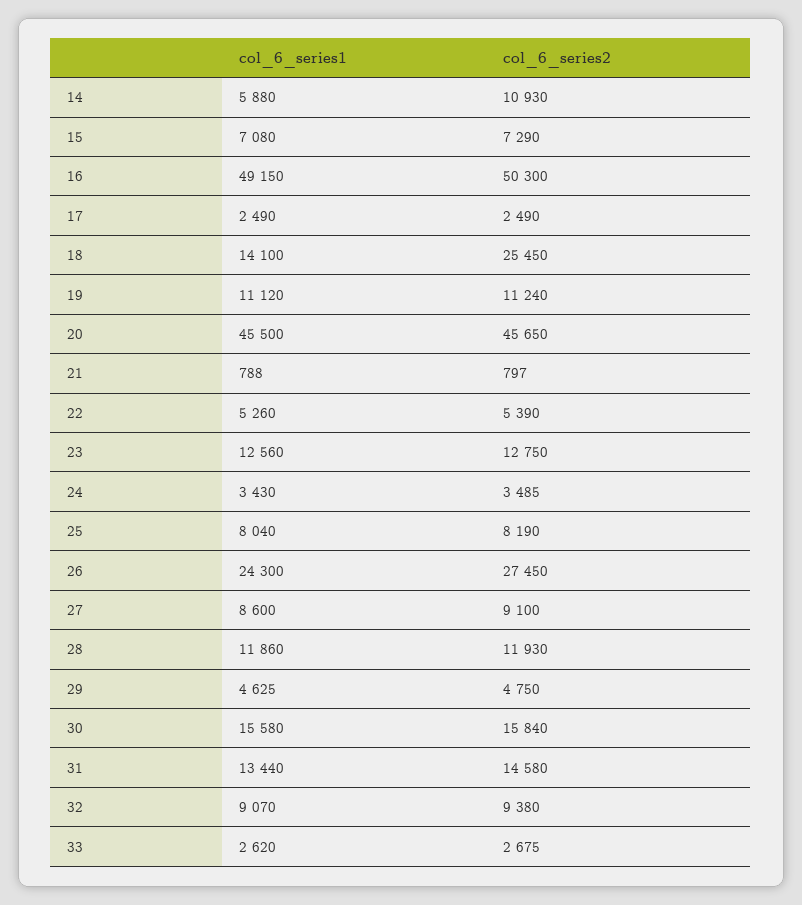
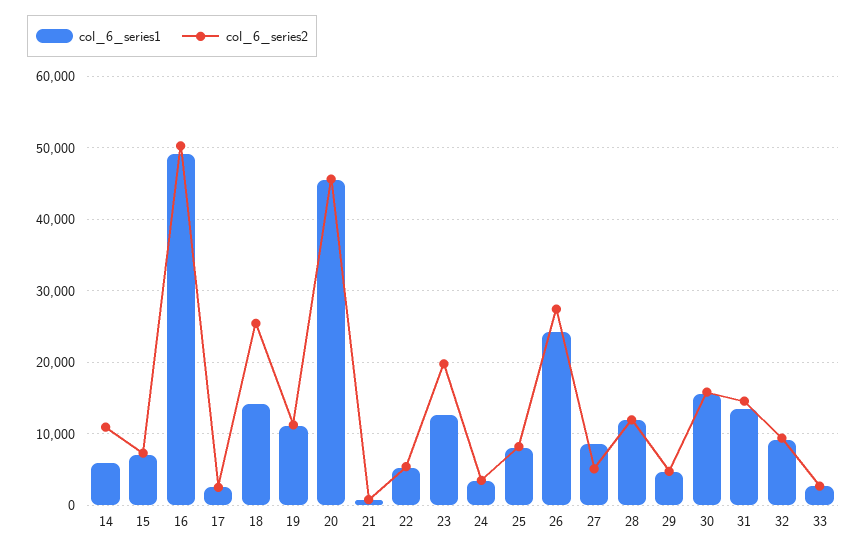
col_6_series2, 23: 12750 -> 20000
col_6_series2, 27: 9100 -> 5000

